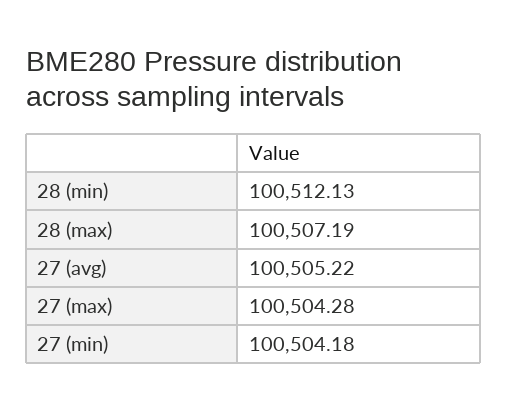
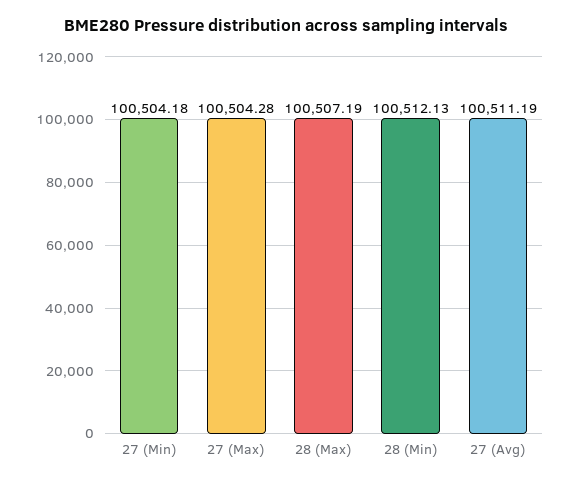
27 (avg): 100505.22 -> 100511.19

